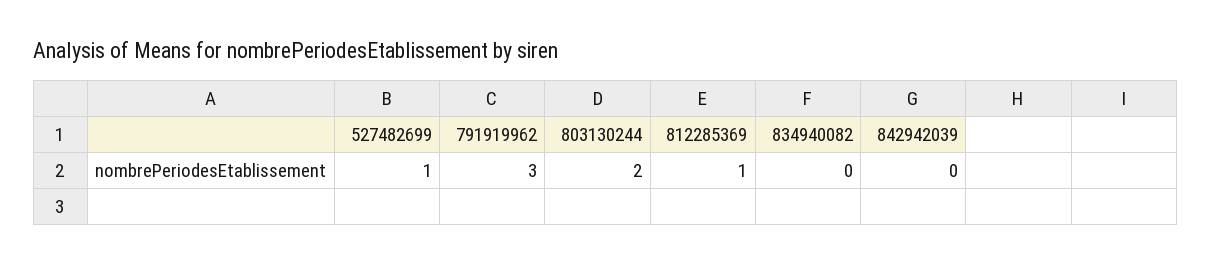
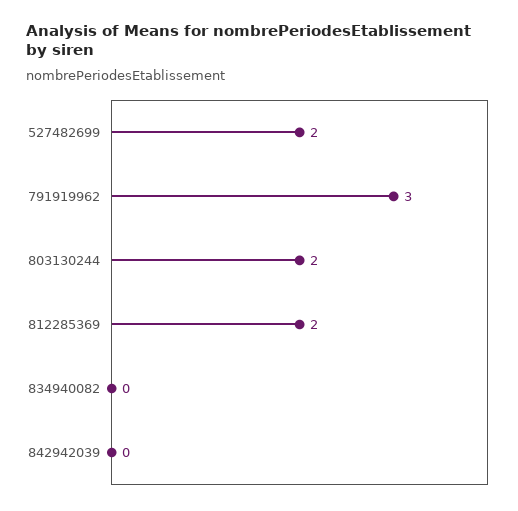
527482699: 1 -> 2
812285369: 1 -> 2

